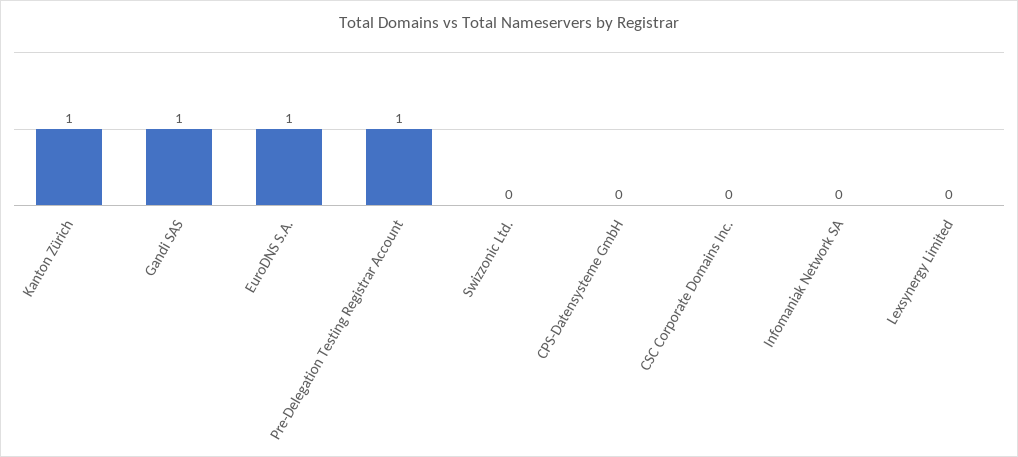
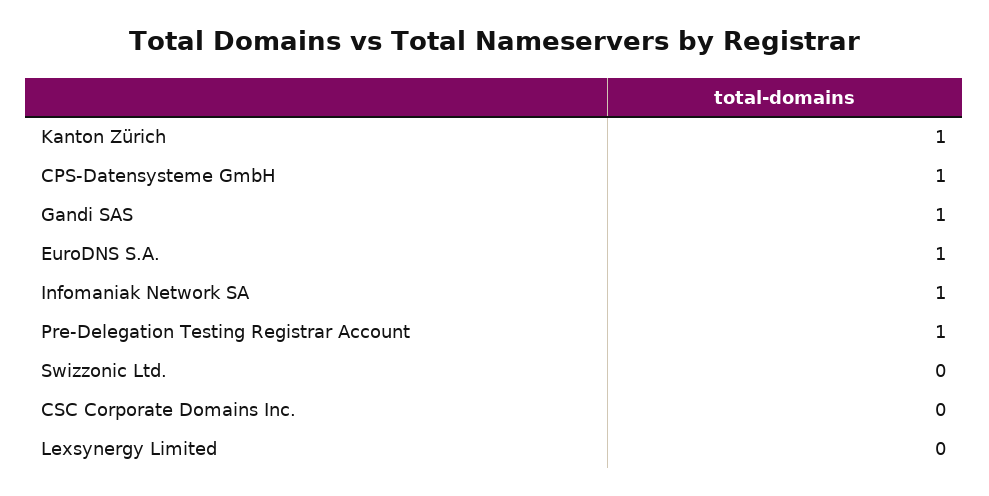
CPS-Datensysteme GmbH: 0 -> 1
Infomaniak Network SA: 0 -> 1

